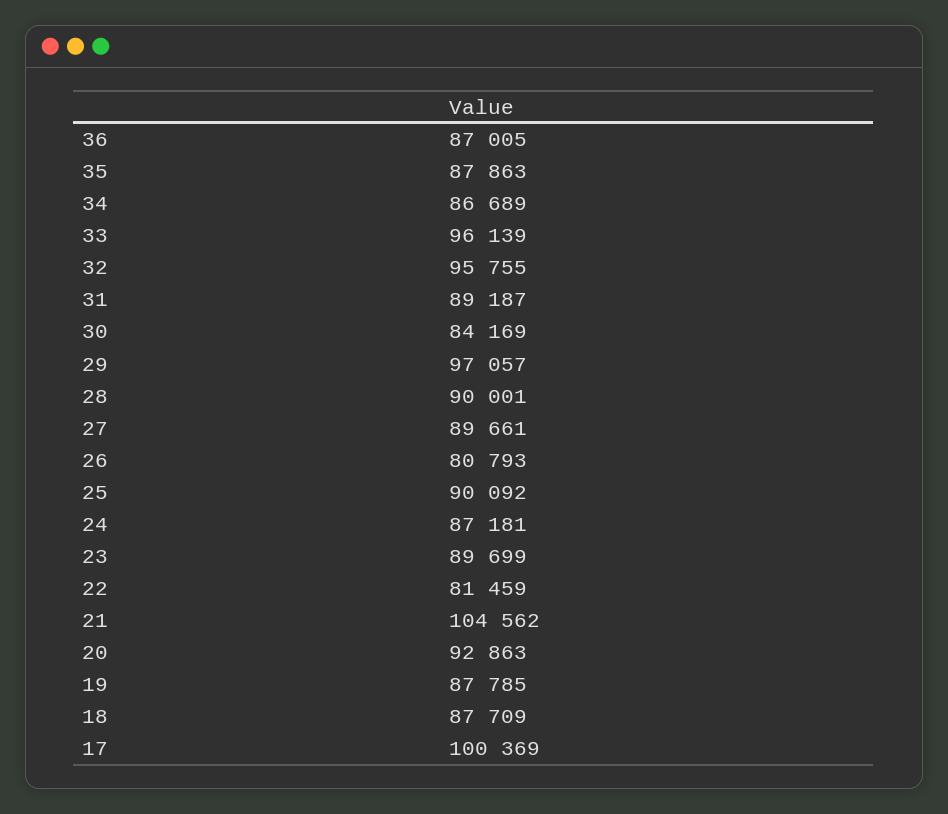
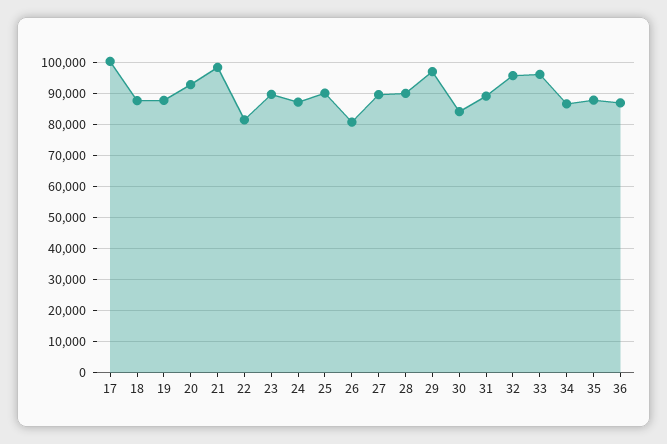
21: 104562 -> 98000

